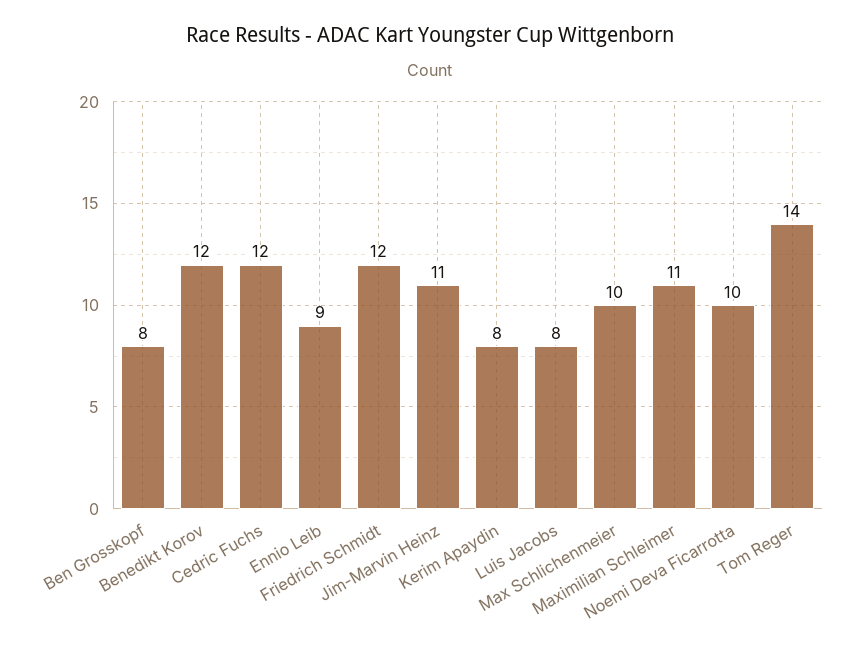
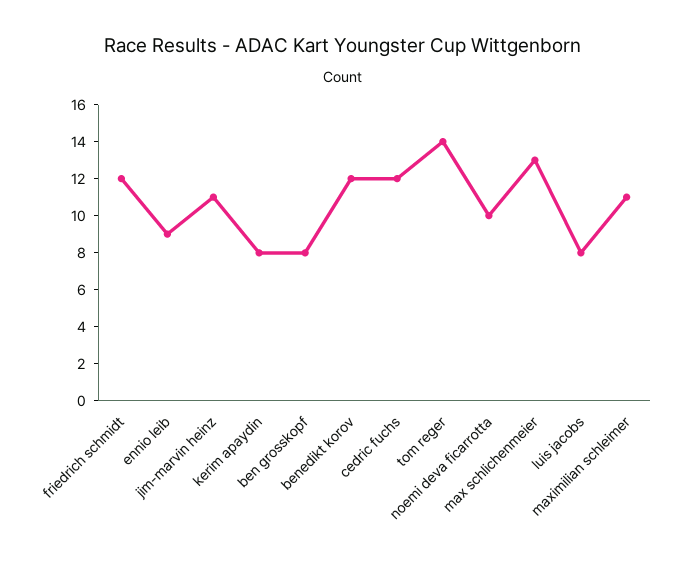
Max Schlichenmeier: 10 -> 13

